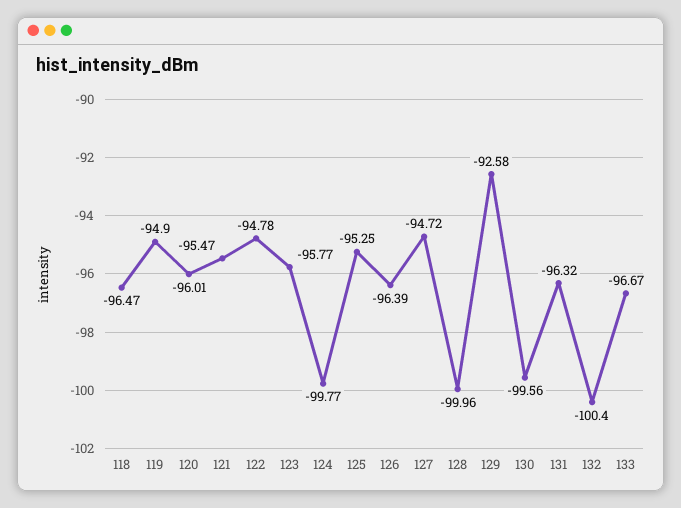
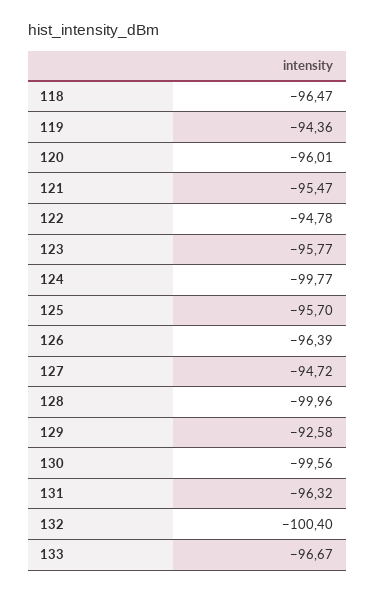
119: -94.9 -> -94.36
125: -95.25 -> -95.7

